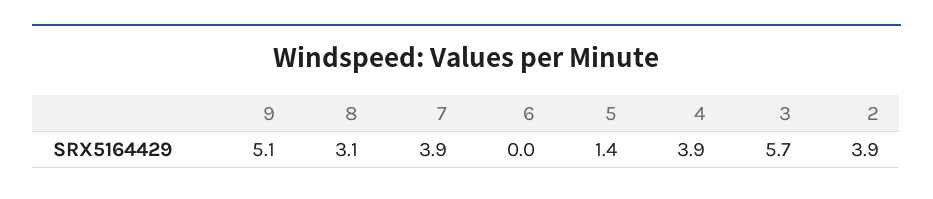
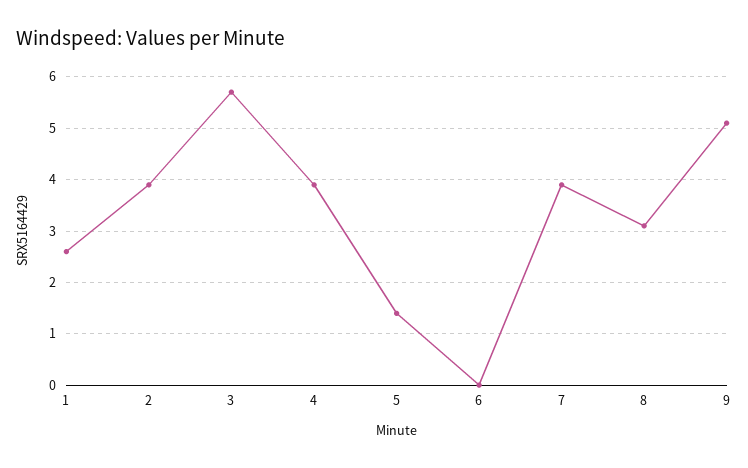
1: none -> 2.5

